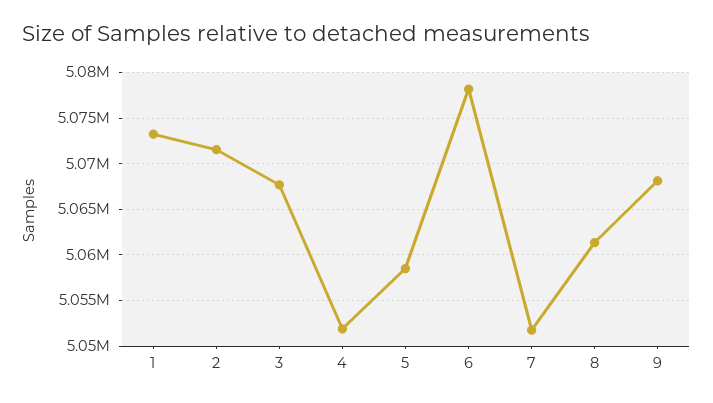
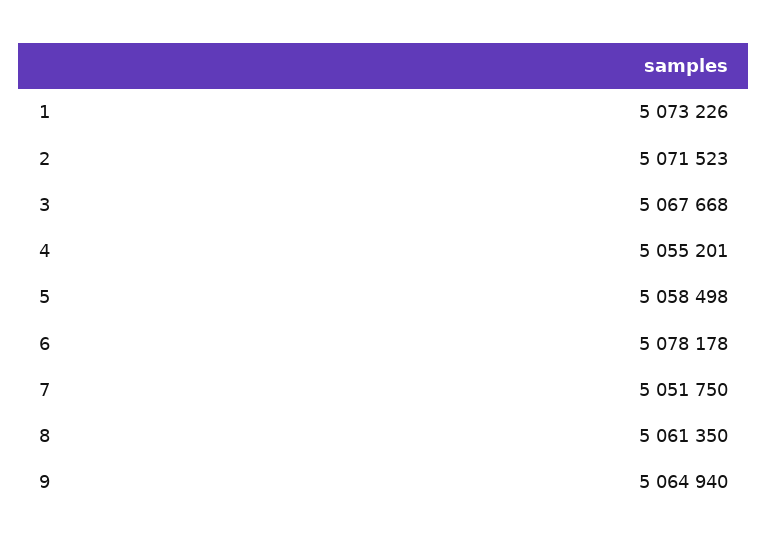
4: 5052000 -> 5055201
9: 5068000 -> 5064940

